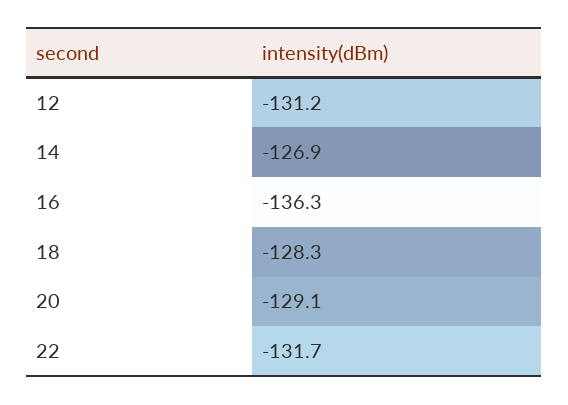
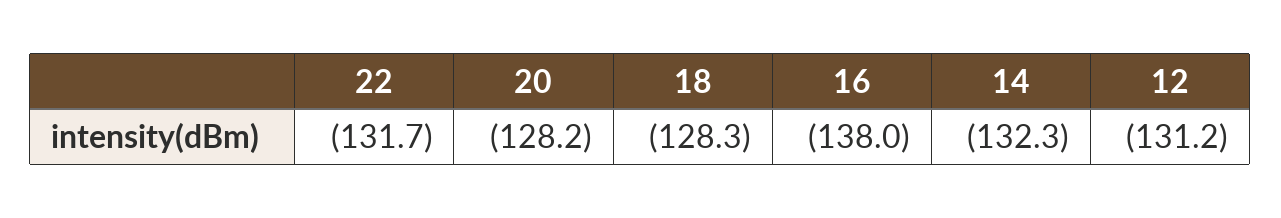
14: -126.9 -> -132.3
16: -136.3 -> -138
20: -129.1 -> -128.2

